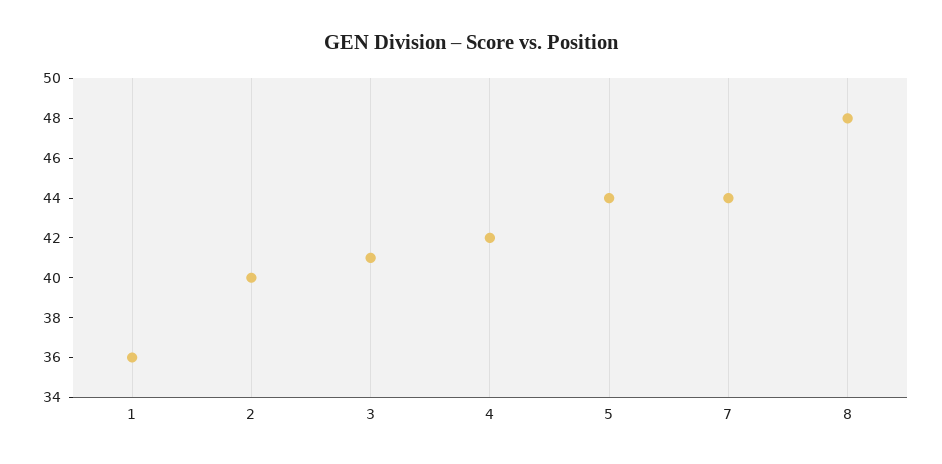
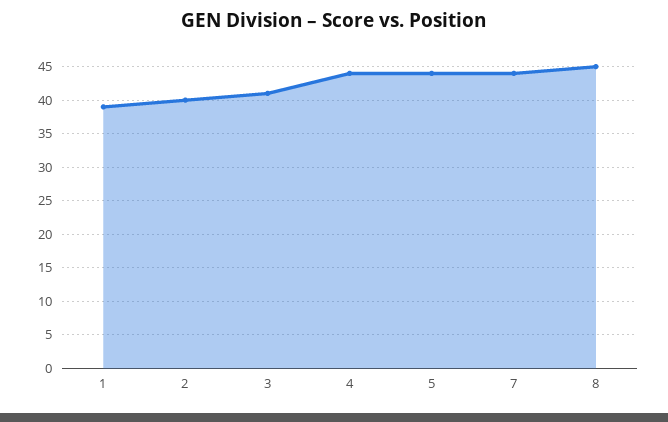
1: 36 -> 39
4: 42 -> 44
8: 48 -> 45

